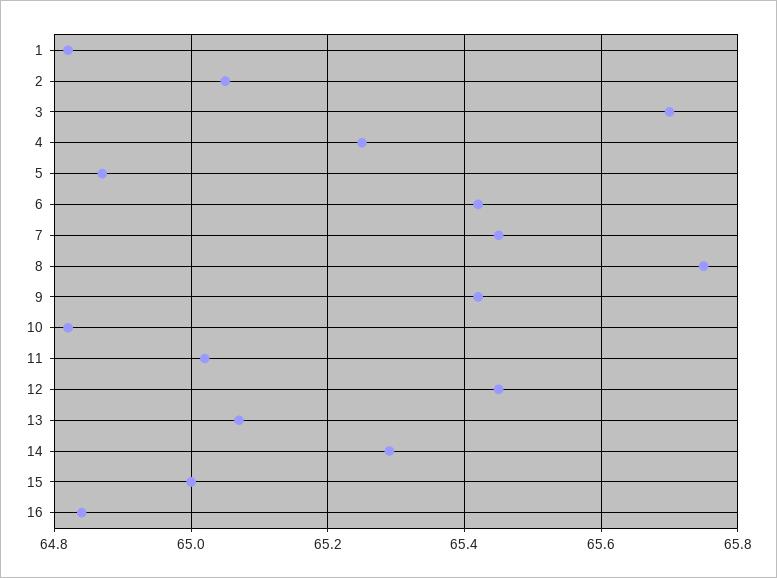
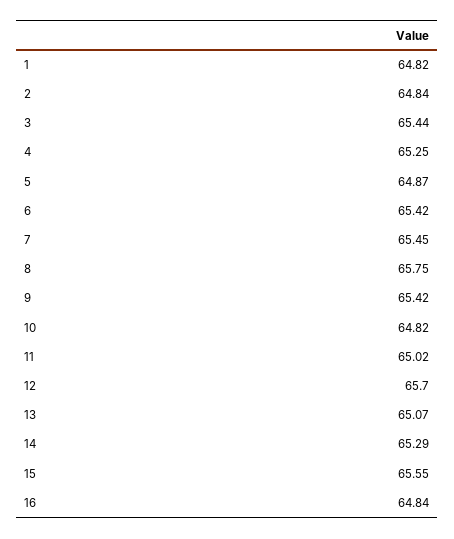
2: 65.05 -> 64.84
3: 65.7 -> 65.44
12: 65.45 -> 65.7
15: 65 -> 65.55

